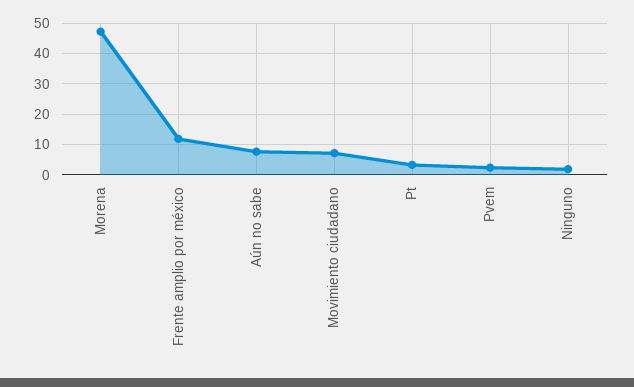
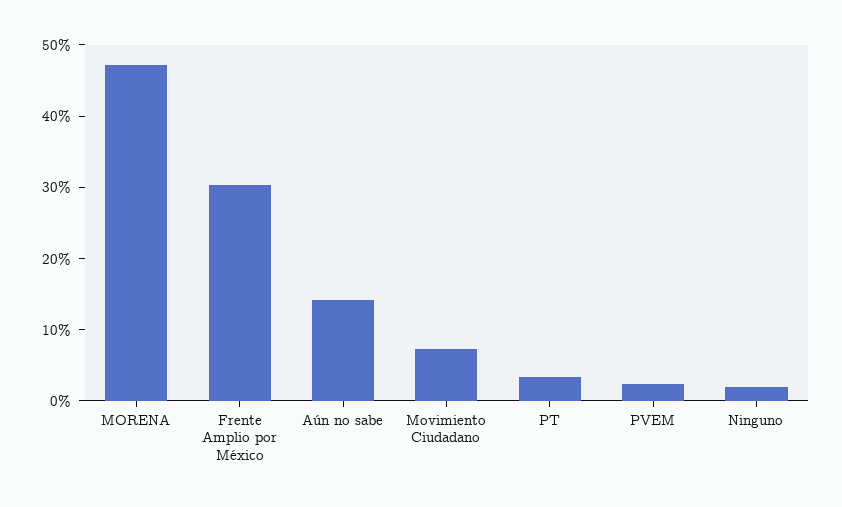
Frente amplio por méxico: 12 -> 30
Aún no sabe: 8 -> 14

